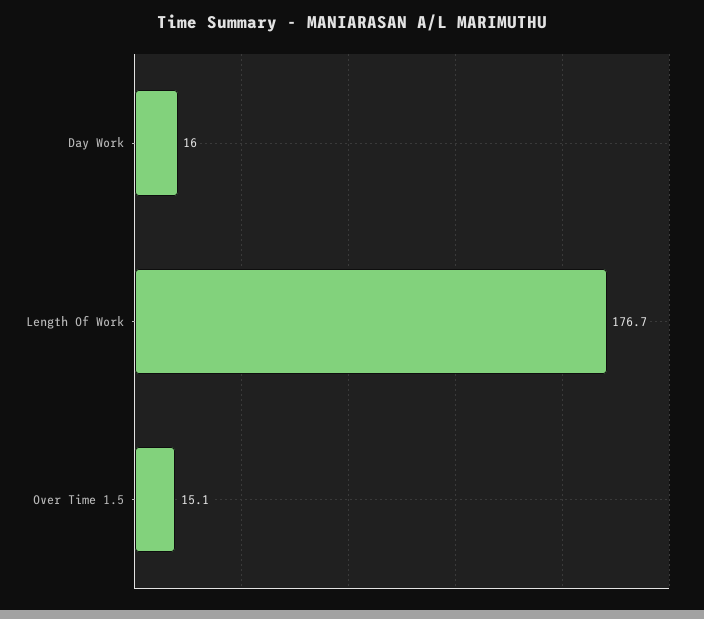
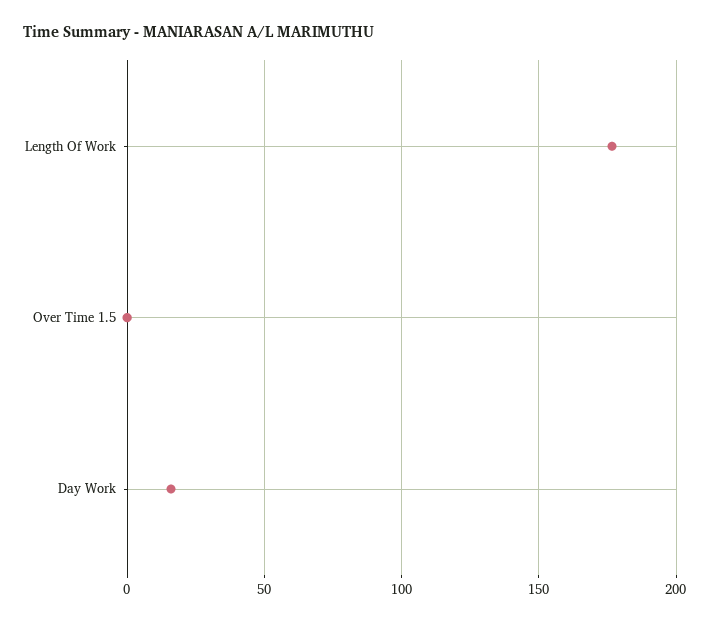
Over Time 1.5: 15.1 -> 0

